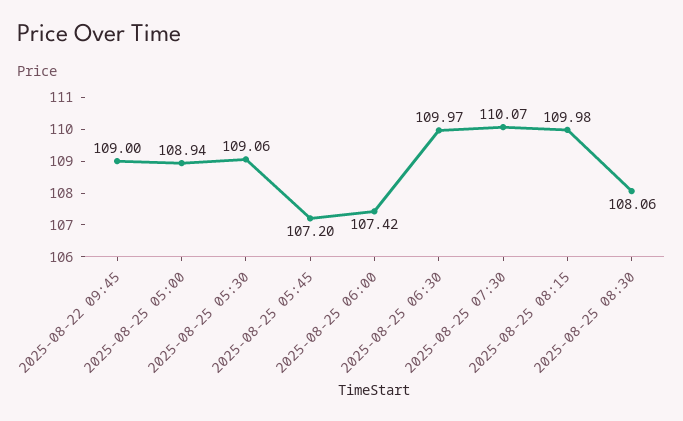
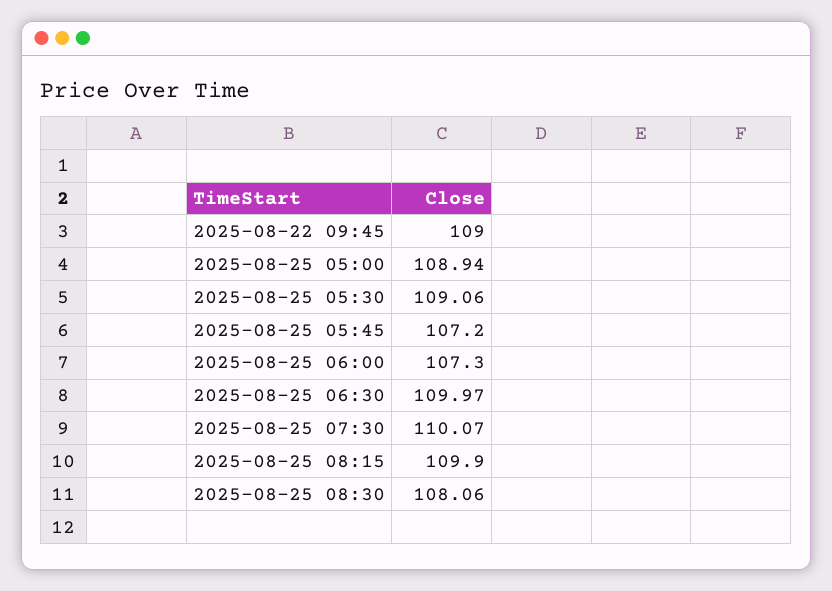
2025-08-25 06:00: 107.42 -> 107.3
2025-08-25 08:15: 109.98 -> 109.9

